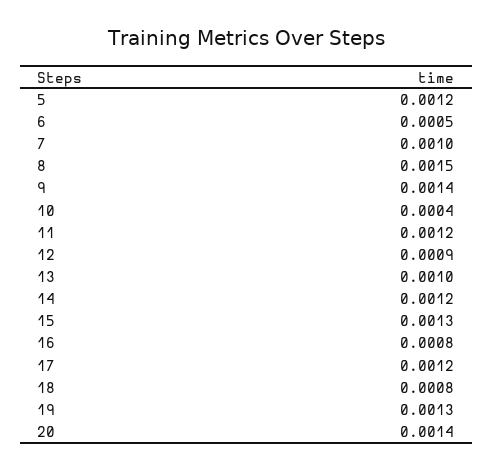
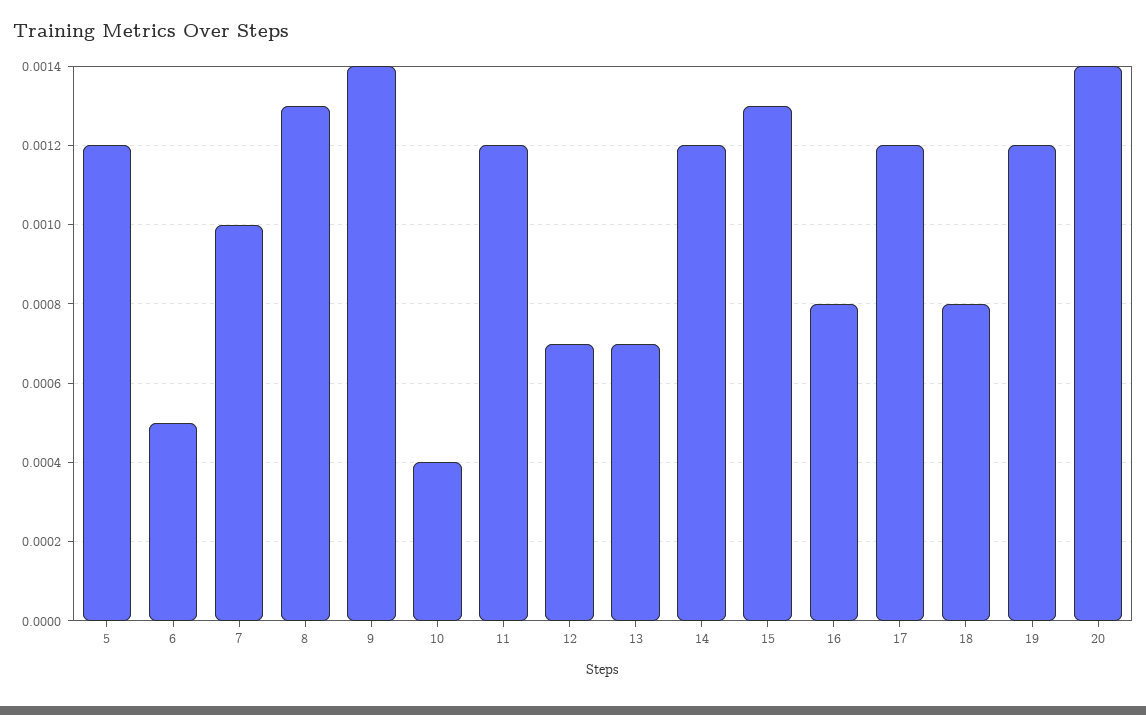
8: 0.0015 -> 0.0013
12: 0.0009 -> 0.0007
13: 0.001 -> 0.0007
19: 0.0013 -> 0.0012

